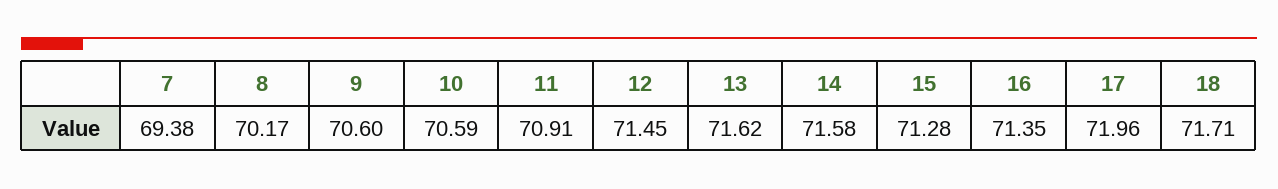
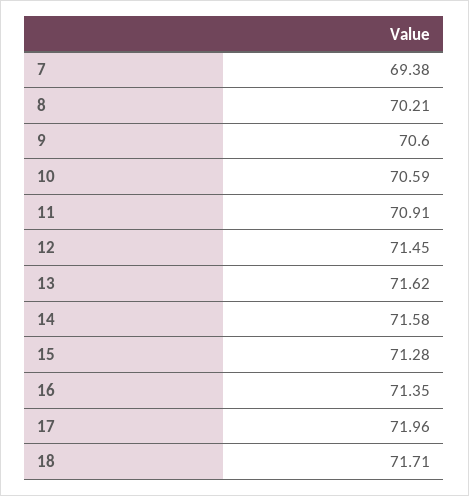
8: 70.17 -> 70.21

